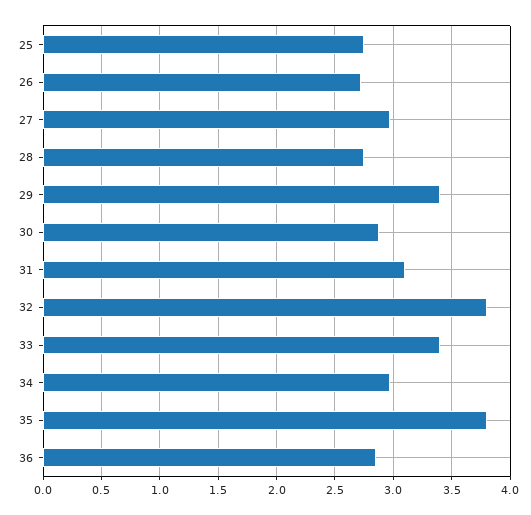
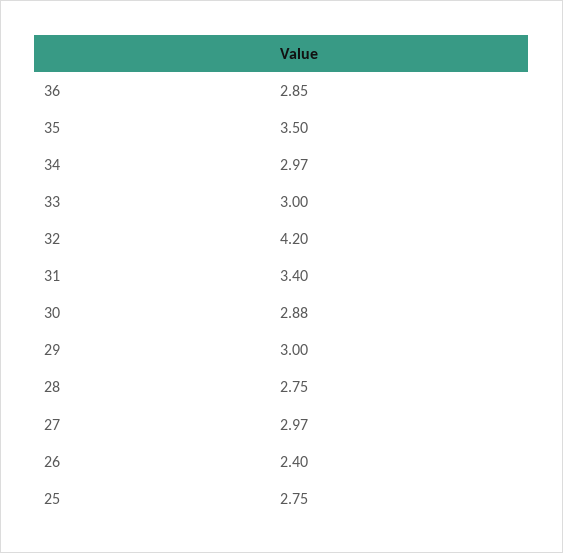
26: 2.7 -> 2.4
29: 3.4 -> 3
31: 3.1 -> 3.4
32: 3.8 -> 4.2
33: 3.4 -> 3
35: 3.8 -> 3.5

